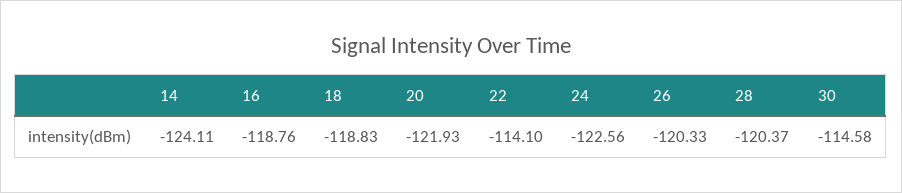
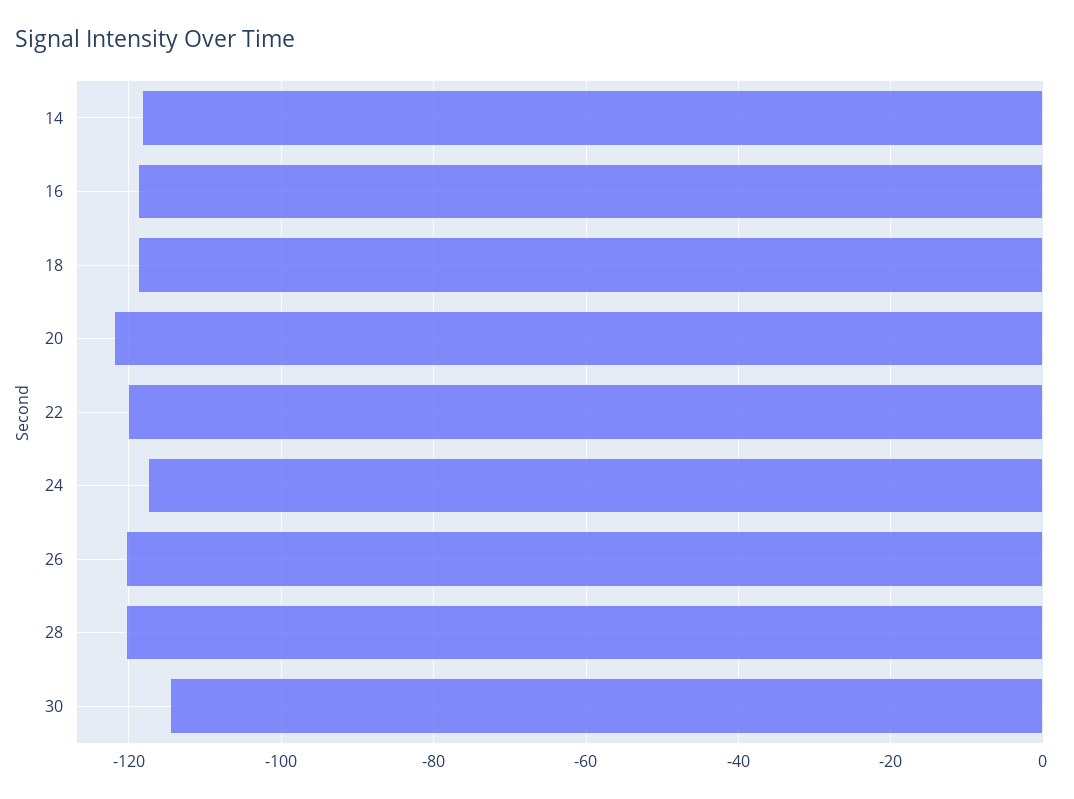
14: -124.11 -> -118
22: -114.1 -> -120
24: -122.56 -> -118

